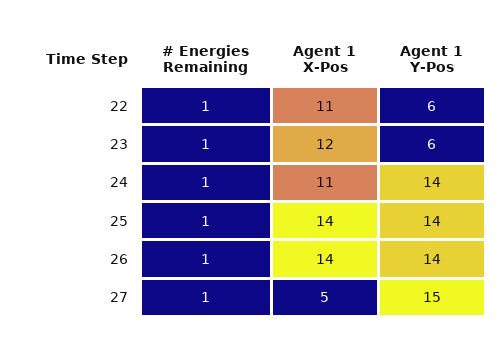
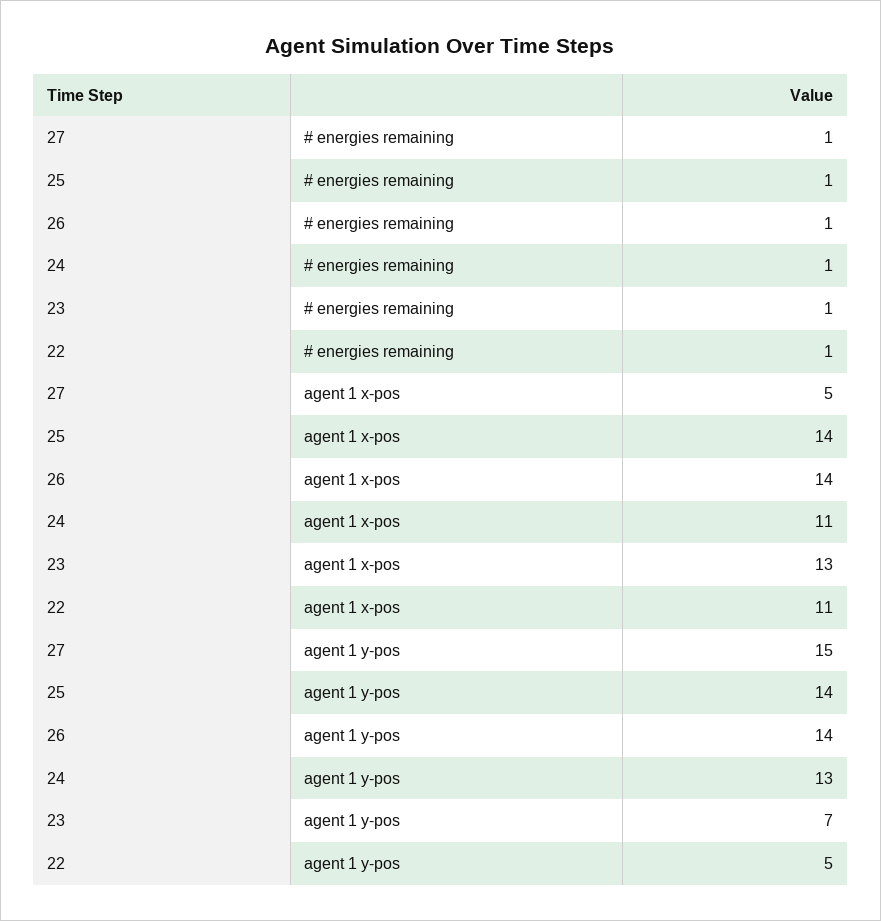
Agent 1 Y-Pos, 22: 6 -> 5
Agent 1 X-Pos, 23: 12 -> 13
Agent 1 Y-Pos, 23: 6 -> 7
Agent 1 Y-Pos, 24: 14 -> 13

